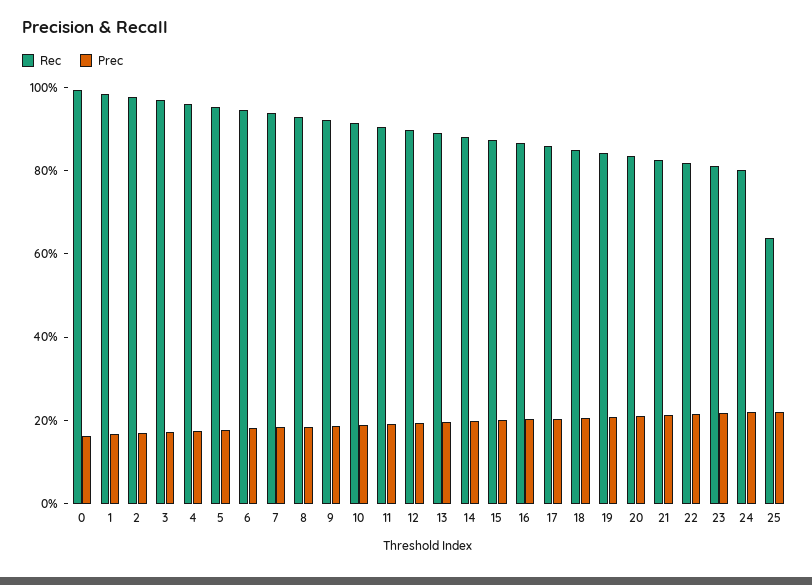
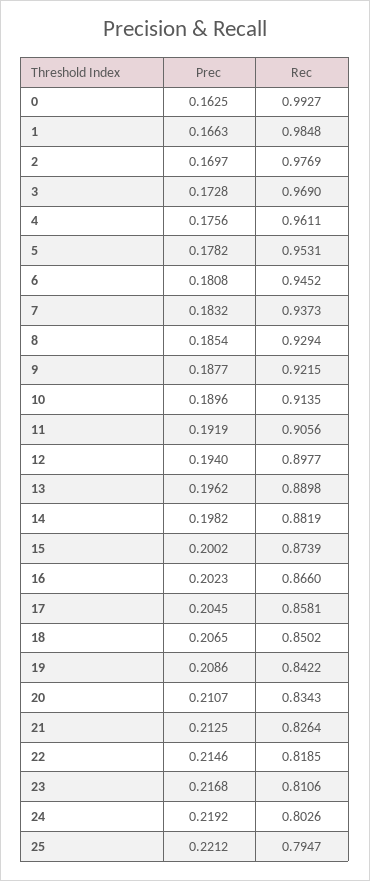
Rec, 25: 0.65 -> 0.7947

